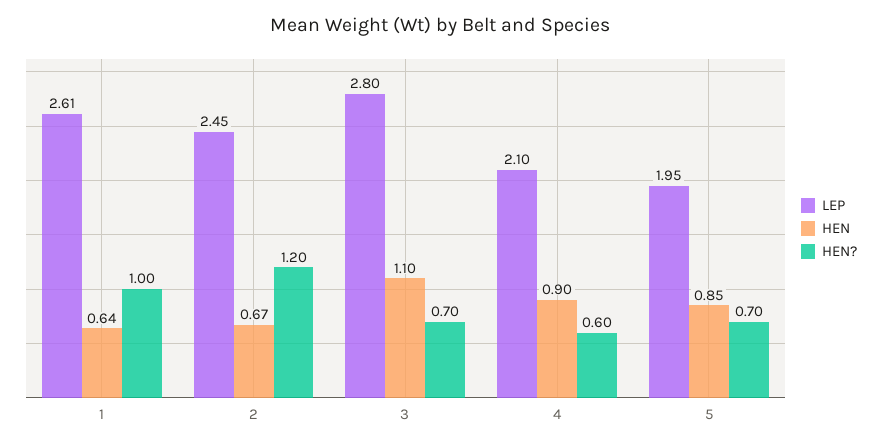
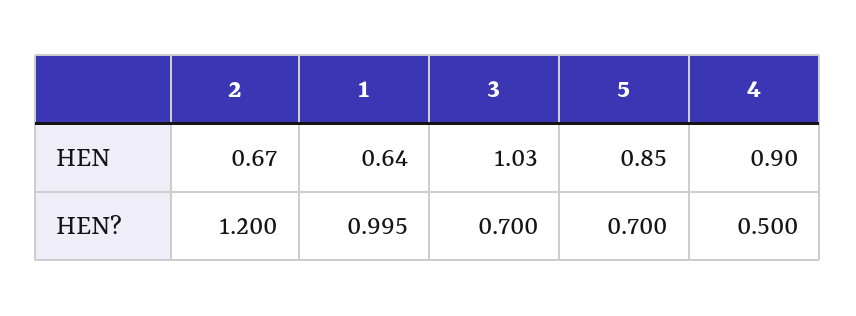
LEP, 1: 2.61 -> none
LEP, 2: 2.45 -> none
LEP, 3: 2.8 -> none
HEN, 3: 1.1 -> 1.03
LEP, 4: 2.1 -> none
HEN?, 4: 0.6 -> 0.5
LEP, 5: 1.95 -> none

